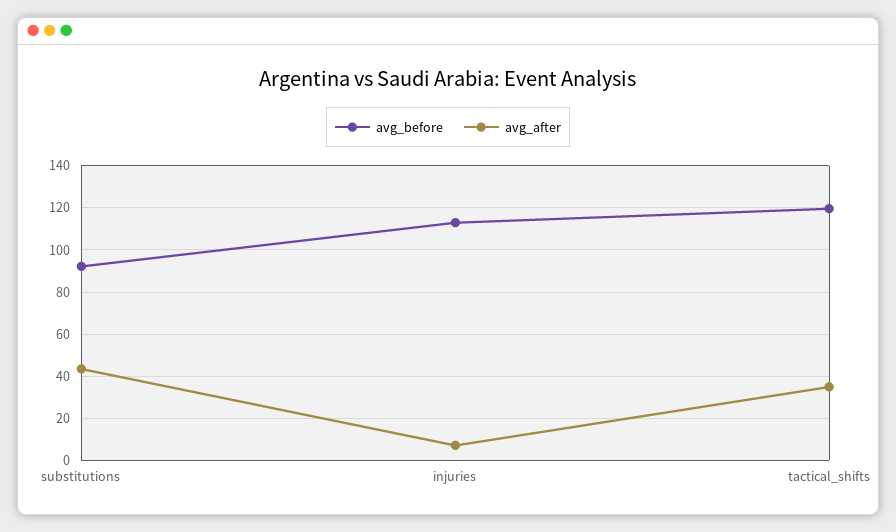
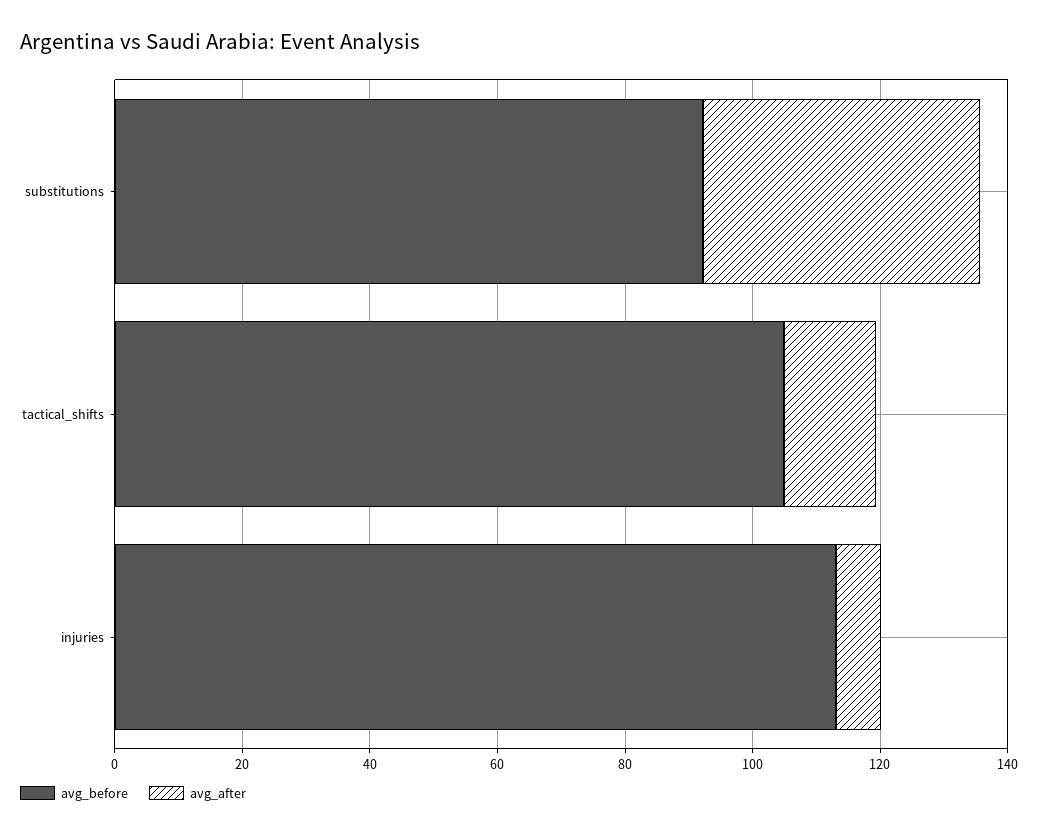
avg_before, tactical_shifts: 120 -> 105
avg_after, tactical_shifts: 35 -> 15

